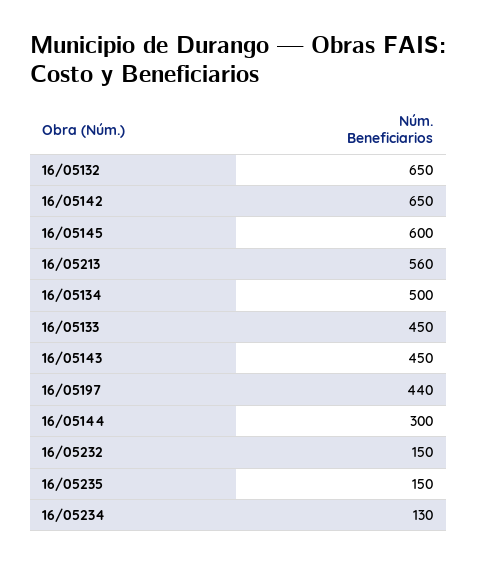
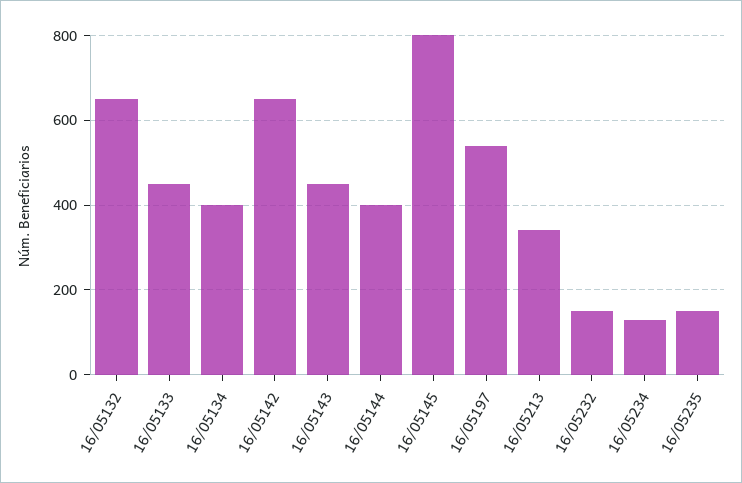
16/05145: 600 -> 800
16/05213: 560 -> 340
16/05134: 500 -> 400
16/05197: 440 -> 540
16/05144: 300 -> 400

